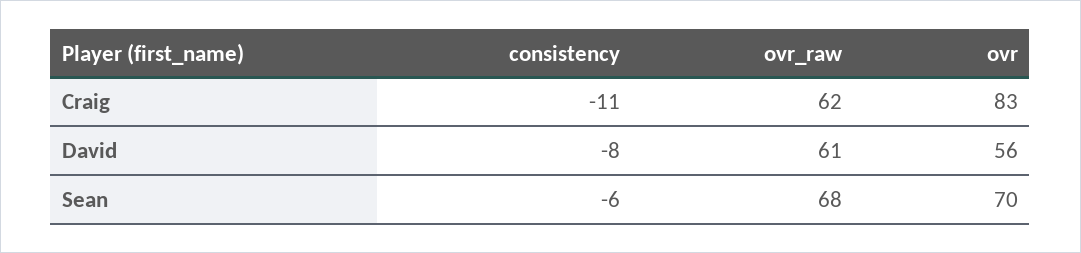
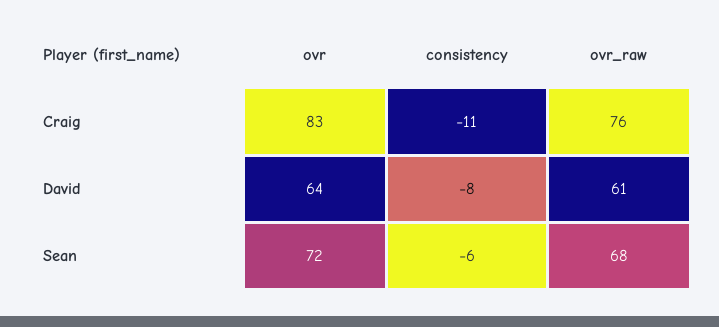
ovr_raw, Craig: 62 -> 76
ovr, David: 56 -> 64
ovr, Sean: 70 -> 72

